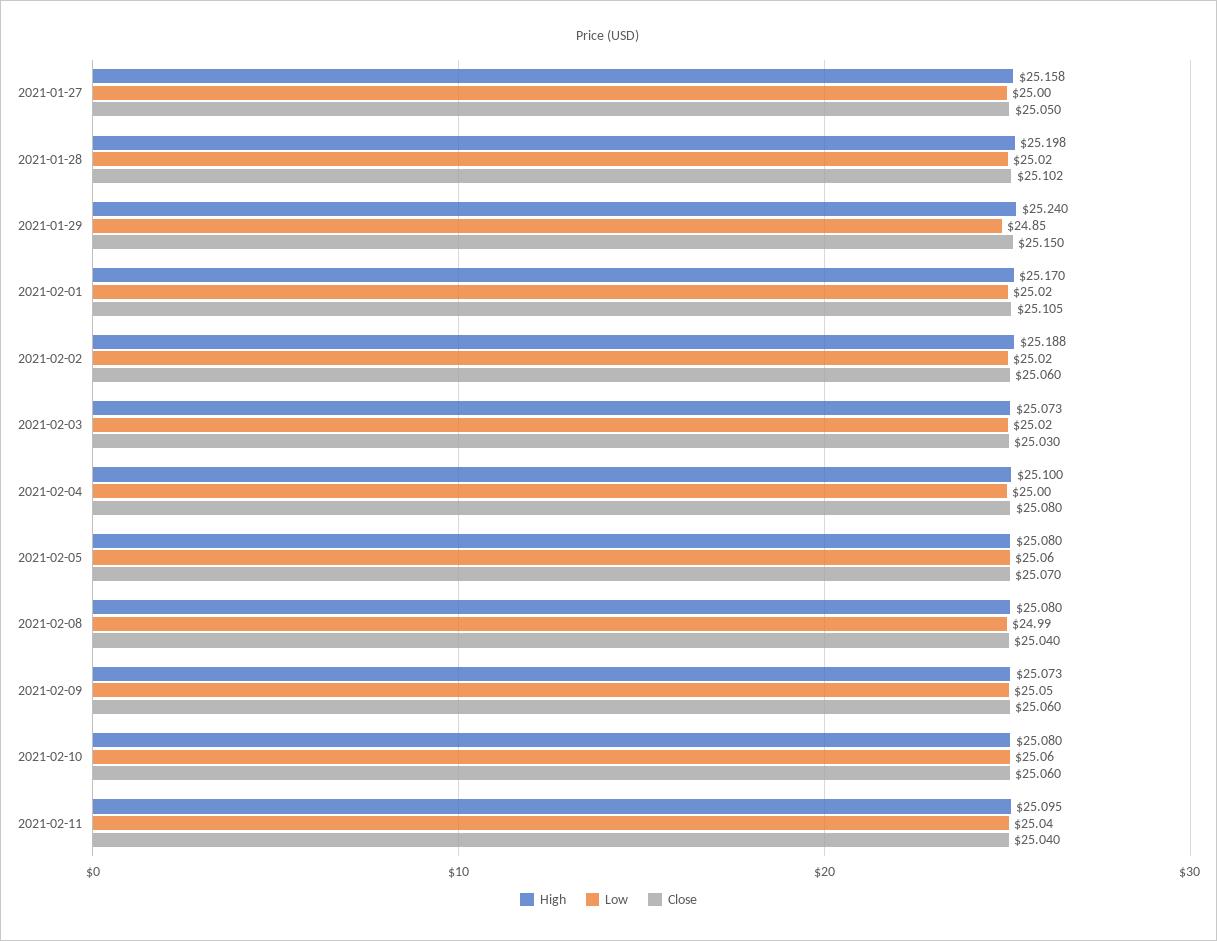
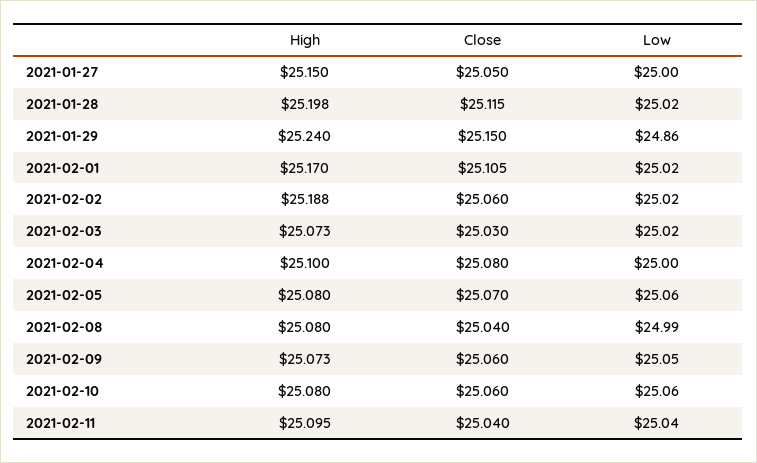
High, 2021-01-27: 25.158 -> 25.15
Close, 2021-01-28: 25.102 -> 25.115
Low, 2021-01-29: 24.85 -> 24.86

